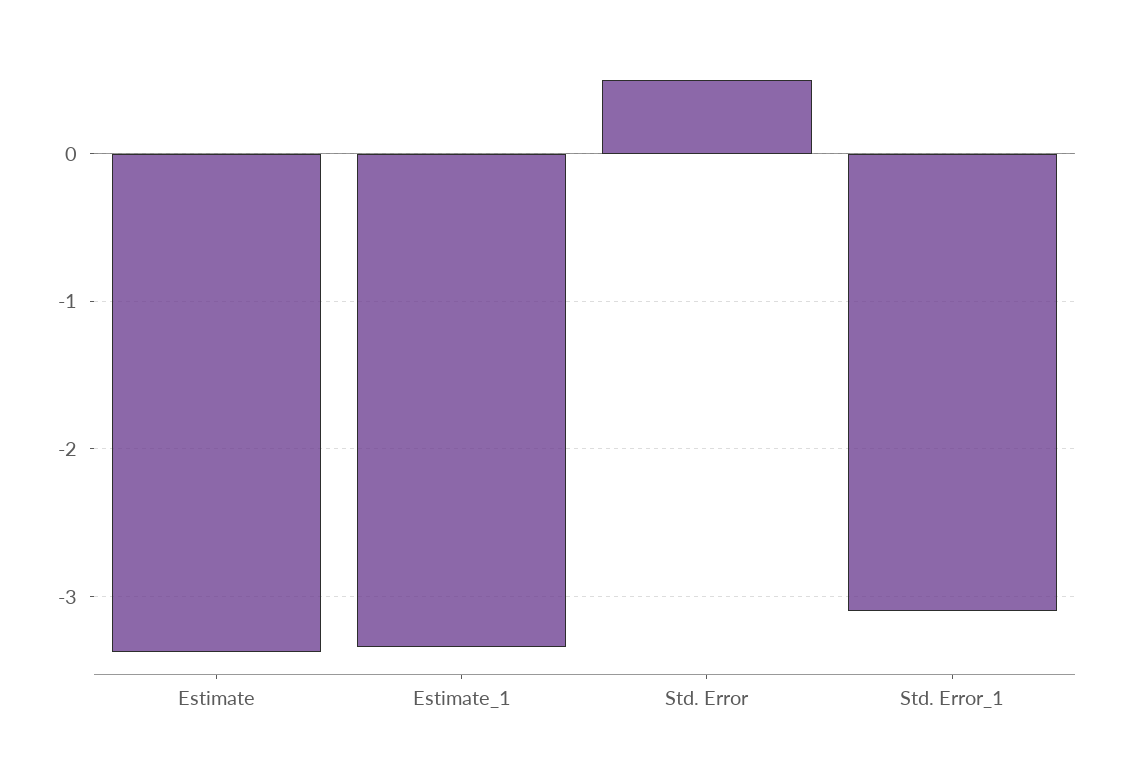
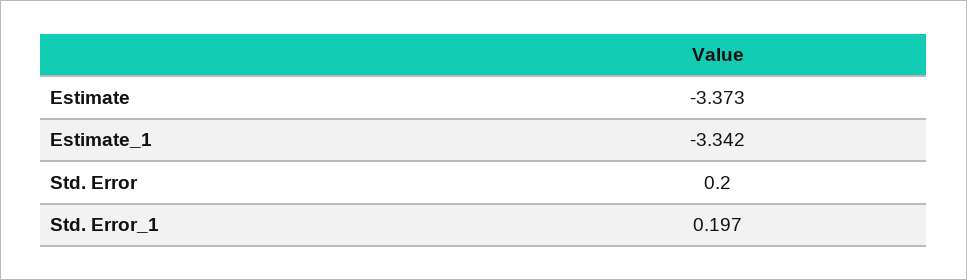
Std. Error: 0.5 -> 0.2
Std. Error_1: -3.1 -> 0.197

